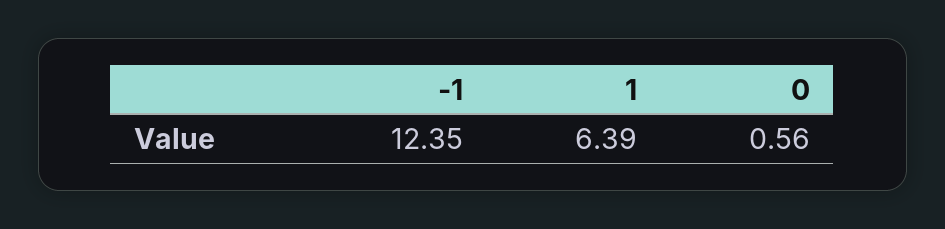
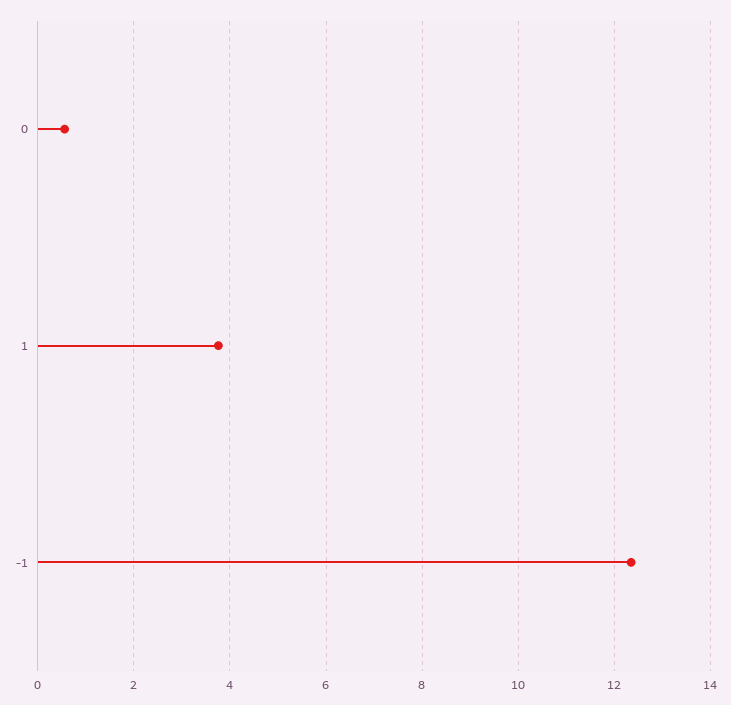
1: 6.39 -> 3.8

